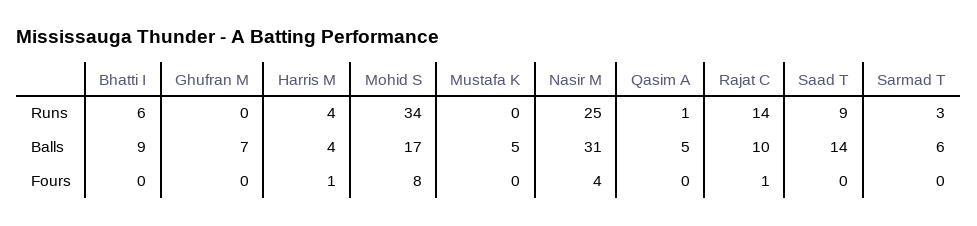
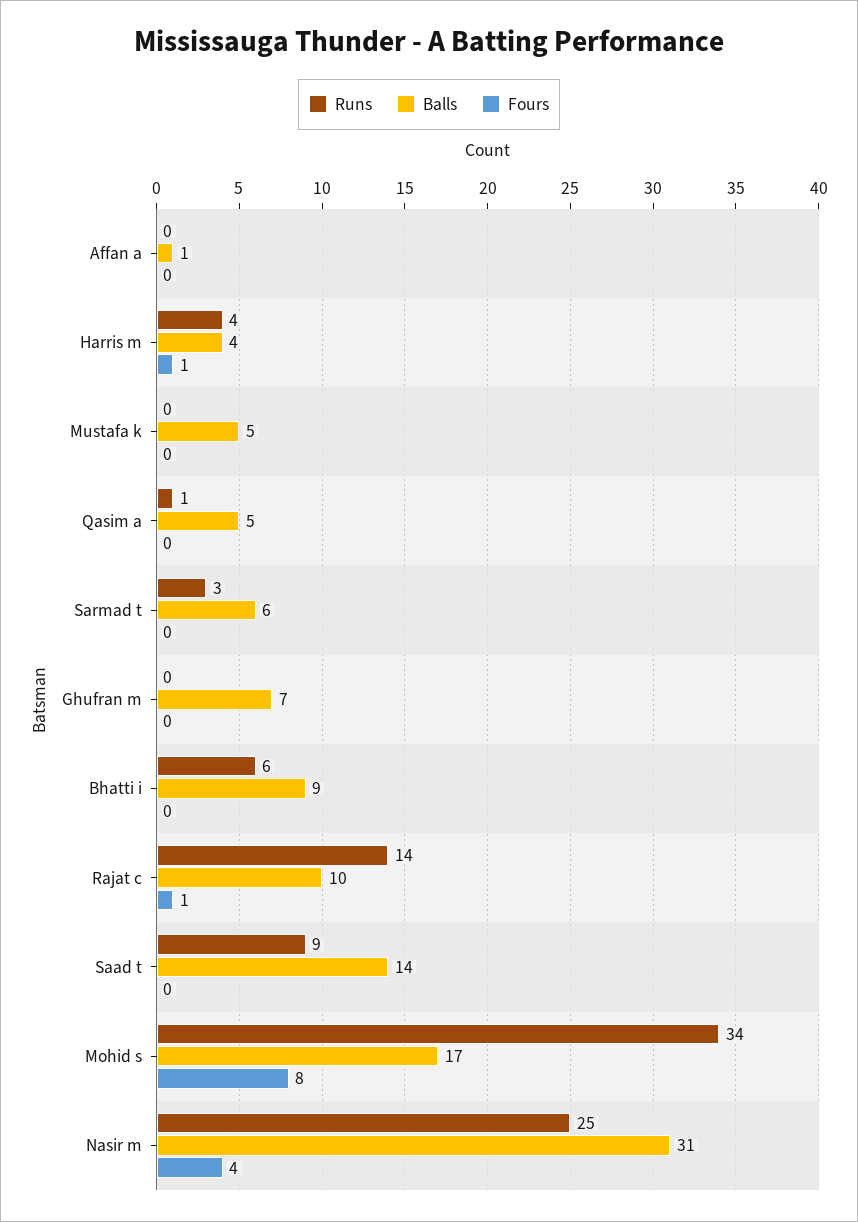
Runs, Affan a: none -> 0
Balls, Affan a: none -> 1
Fours, Affan a: none -> 0

